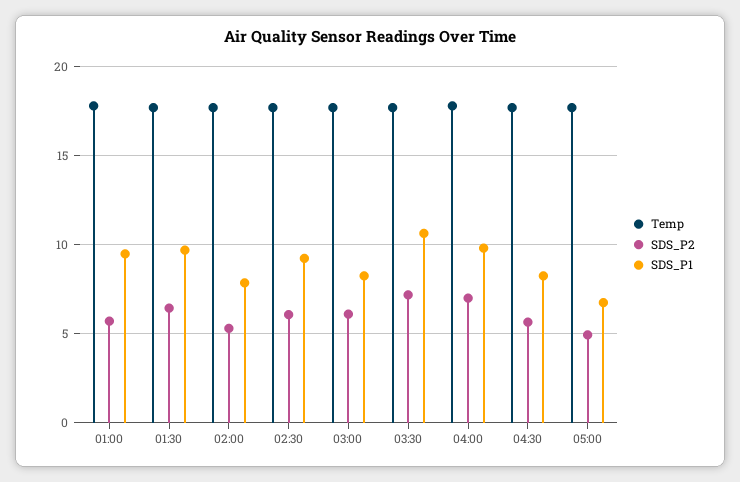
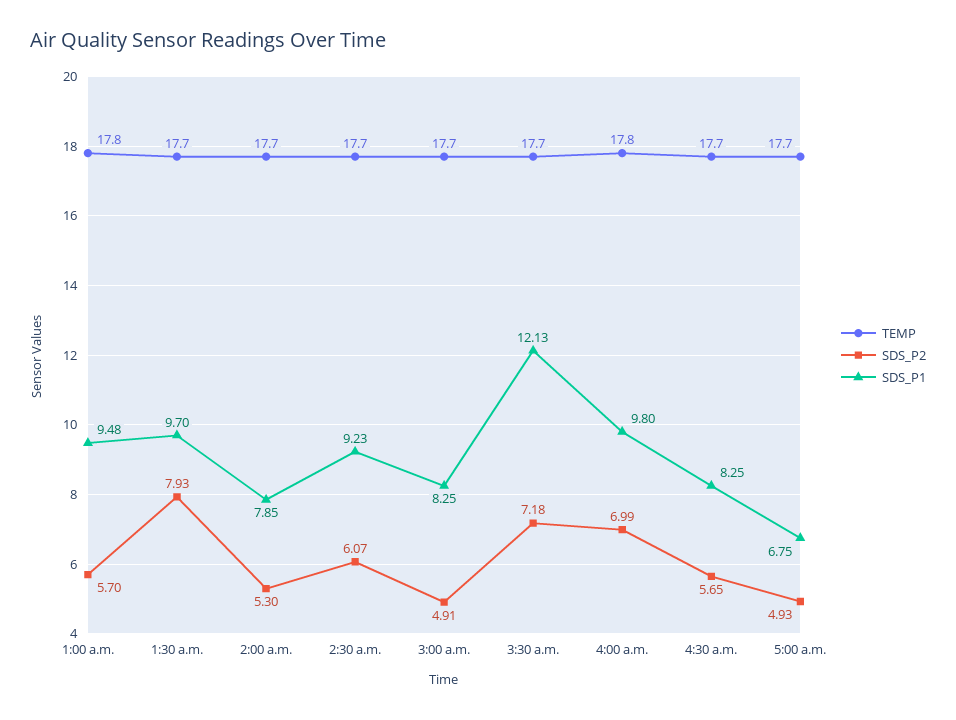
SDS_P2, 01:30: 6.5 -> 7.93
SDS_P2, 03:00: 6 -> 4.91
SDS_P1, 03:30: 10.5 -> 12.13

